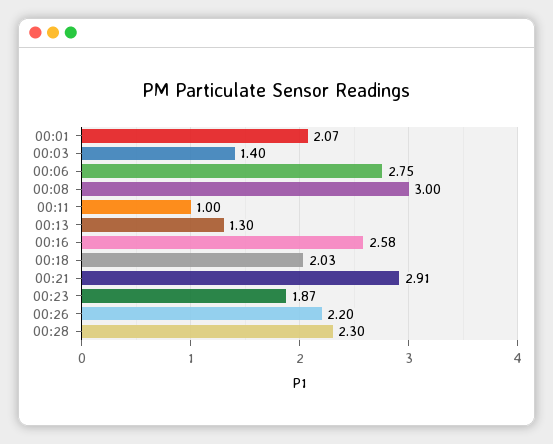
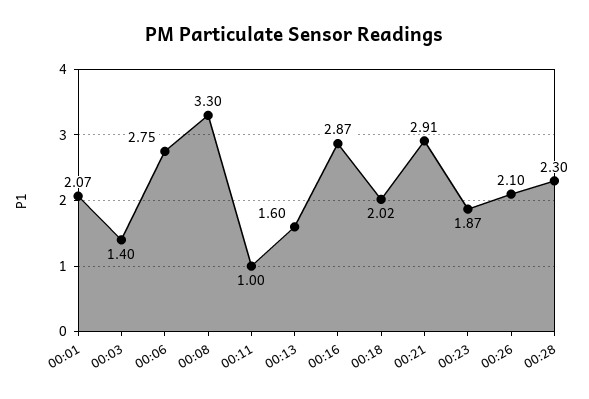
00:08: 3 -> 3.3
00:13: 1.3 -> 1.6
00:16: 2.58 -> 2.87
00:18: 2.03 -> 2.02
00:26: 2.2 -> 2.1

